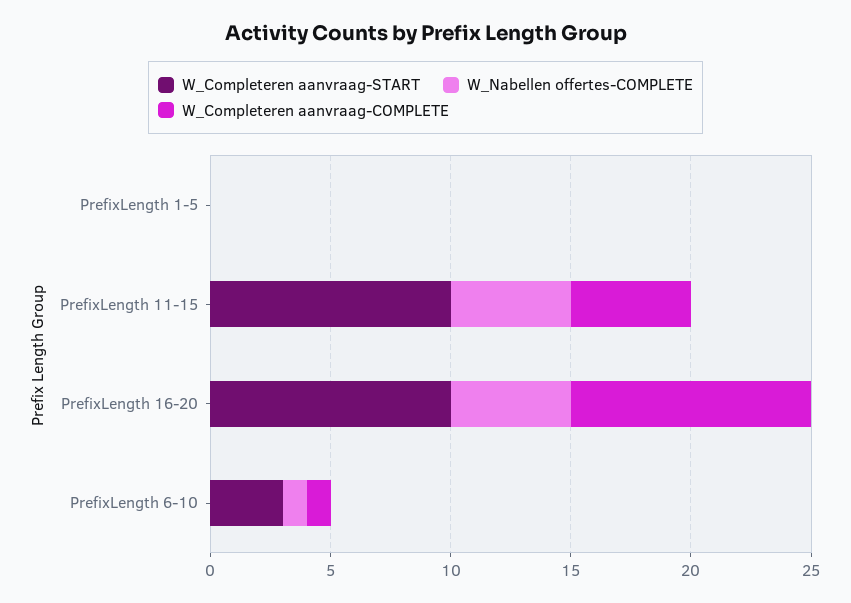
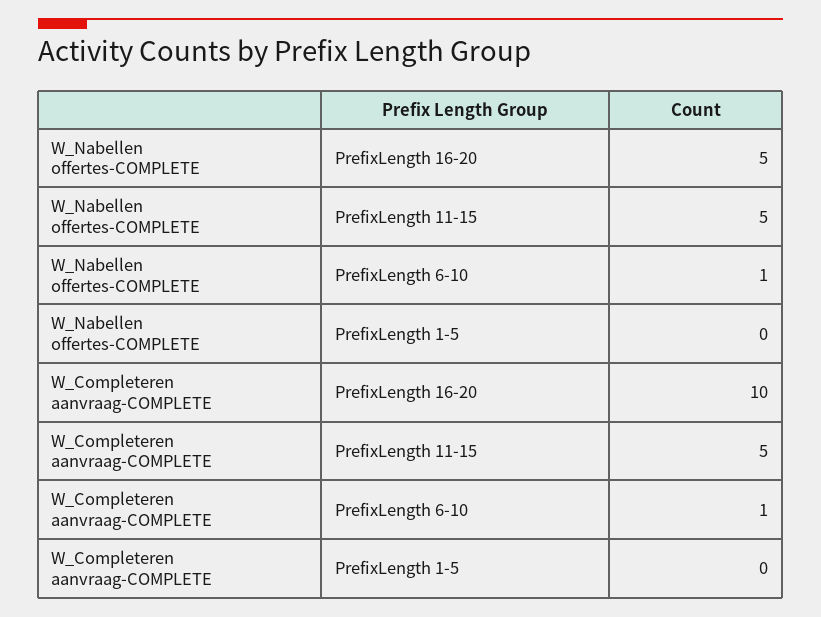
W_Completeren aanvraag-START, PrefixLength 1-5: 0 -> none
W_Completeren aanvraag-START, PrefixLength 11-15: 10 -> none
W_Completeren aanvraag-START, PrefixLength 16-20: 10 -> none
W_Completeren aanvraag-START, PrefixLength 6-10: 3 -> none

